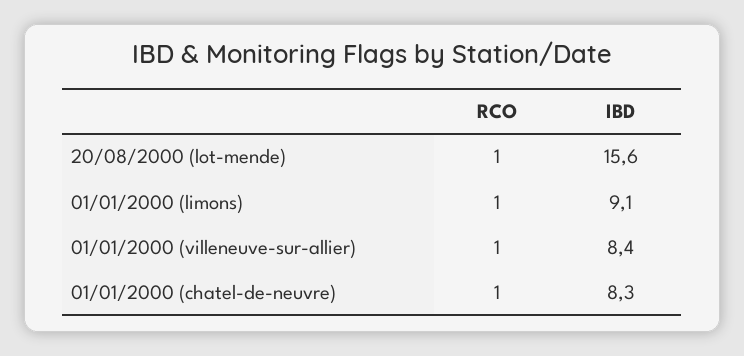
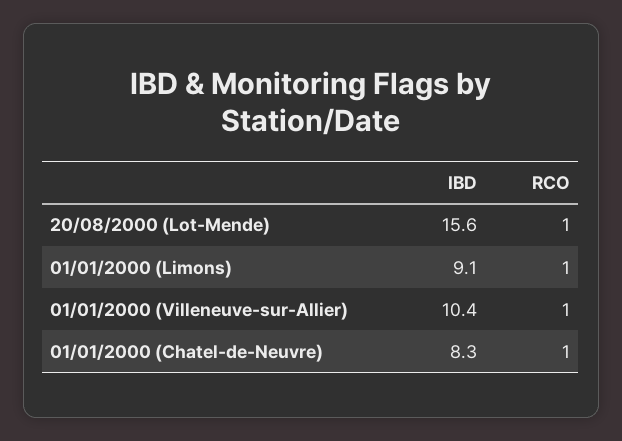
IBD, 01/01/2000 (villeneuve-sur-allier): 8.4 -> 10.4

